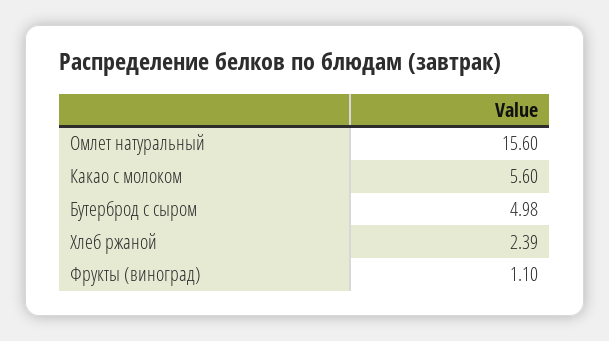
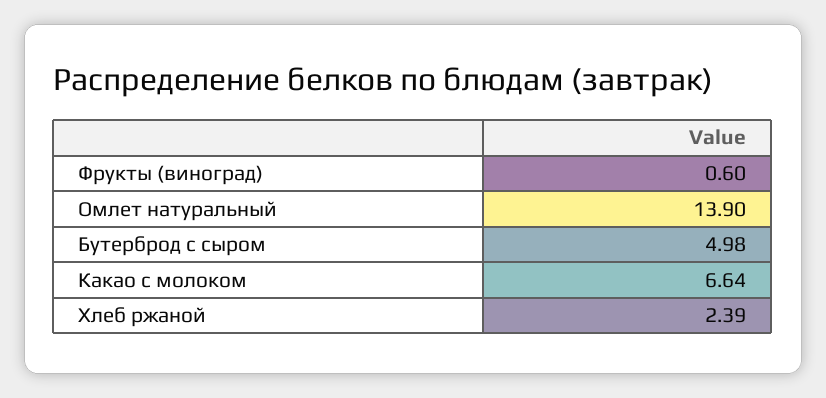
Омлет натуральный: 15.6 -> 13.9
Какао с молоком: 5.6 -> 6.64
Фрукты (виноград): 1.1 -> 0.6

